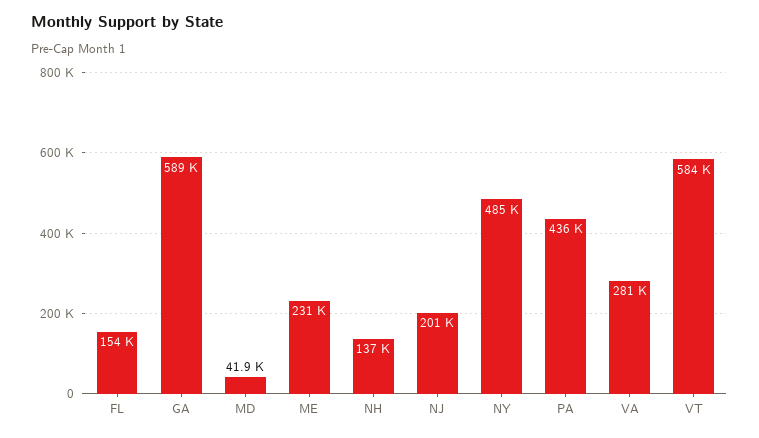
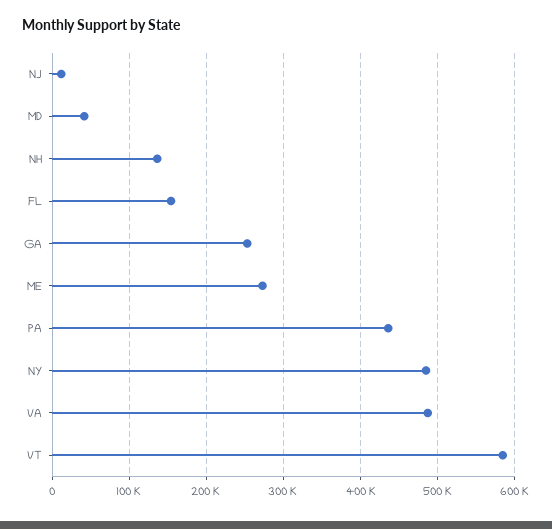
GA: 589000 -> 250000
ME: 231000 -> 270000
NJ: 201000 -> 10000
VA: 281000 -> 490000

